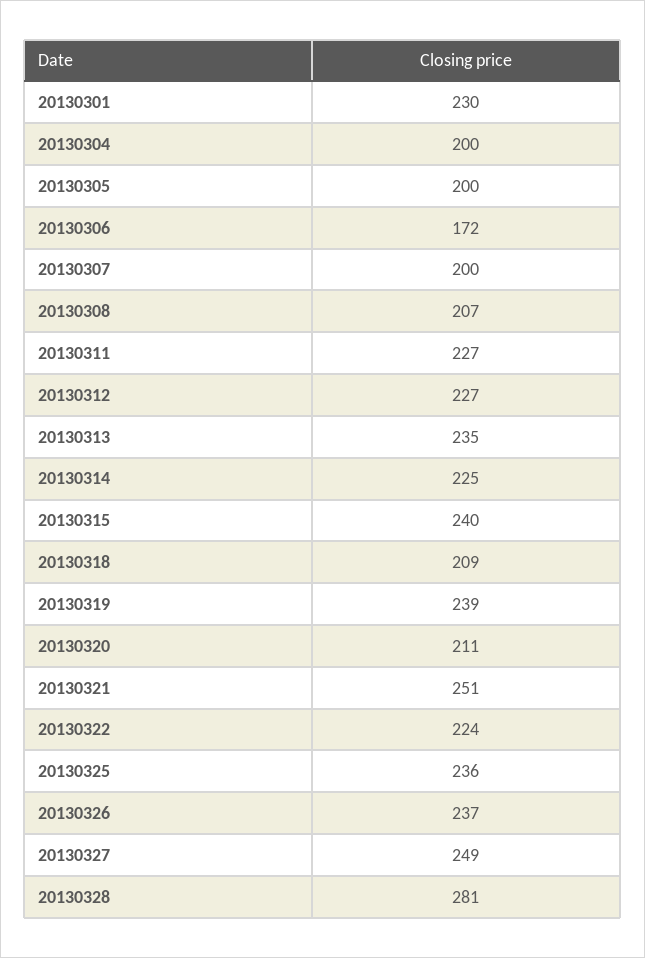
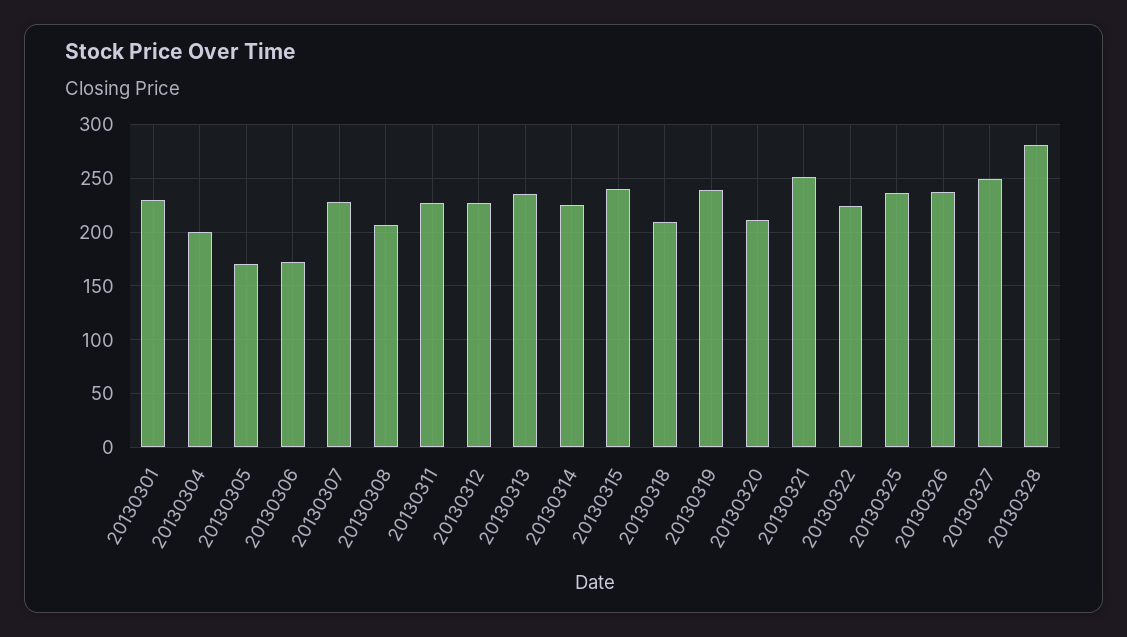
20130305: 200 -> 170
20130307: 200 -> 230

